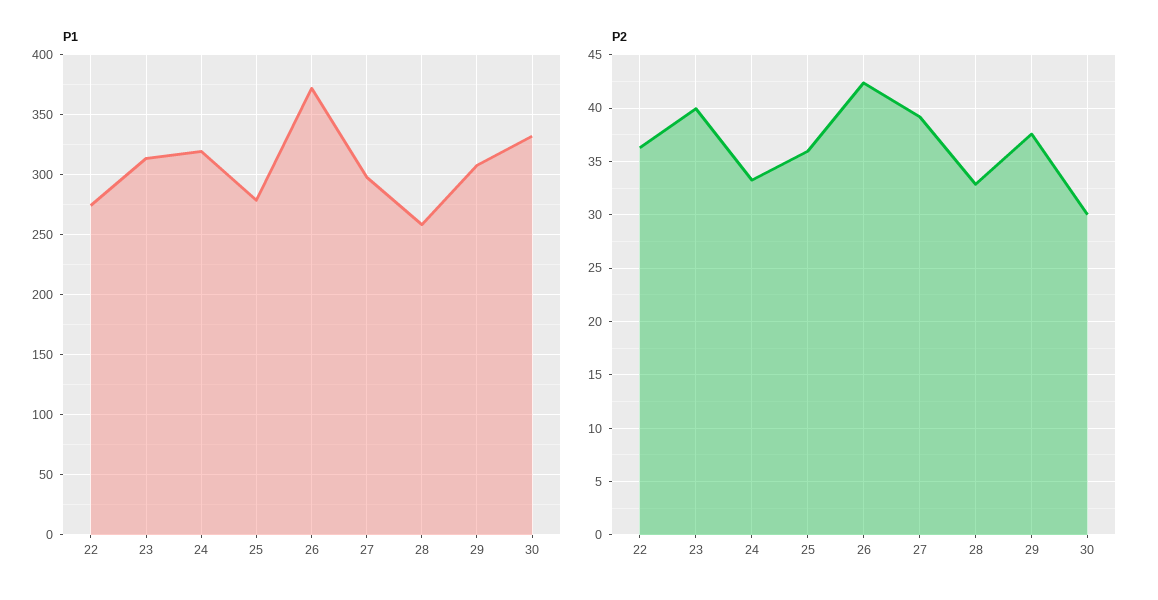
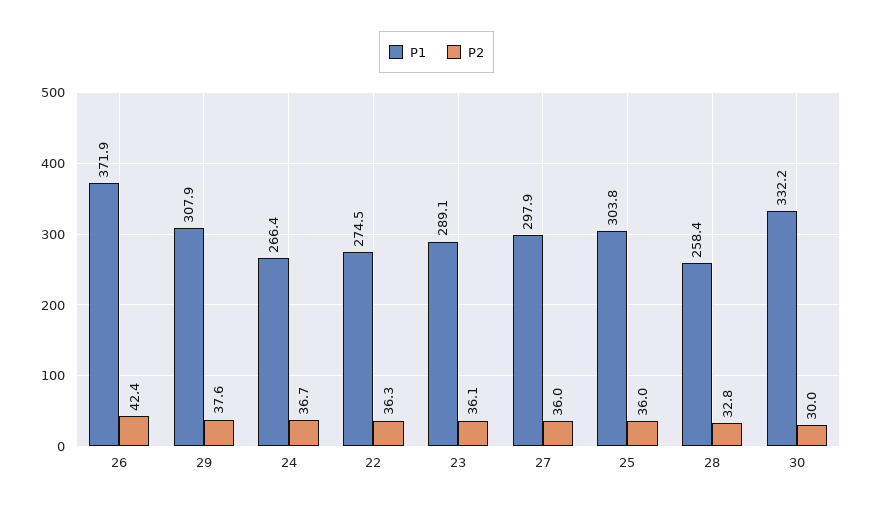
P1, 23: 315 -> 289.1
P1, 24: 320 -> 266.4
P1, 25: 280 -> 303.8
P2, 23: 40 -> 36.1
P2, 24: 33 -> 36.7
P2, 27: 39 -> 36

